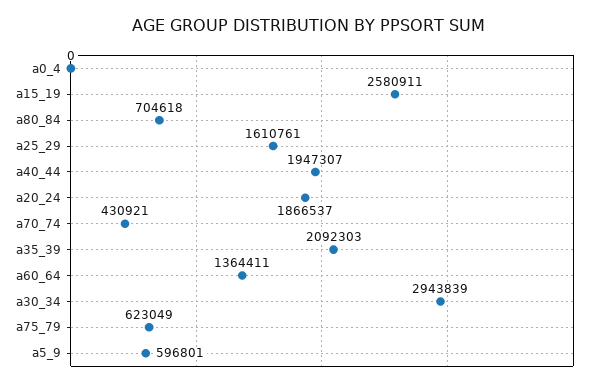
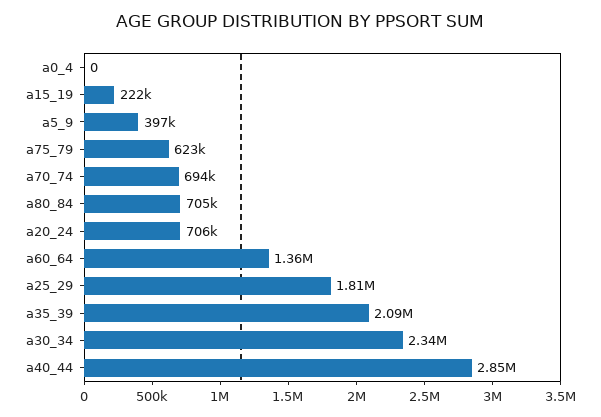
a15_19: 2580911 -> 222000
a25_29: 1610761 -> 1810000
a40_44: 1947307 -> 2850000
a20_24: 1866537 -> 706000
a70_74: 430921 -> 694000
a30_34: 2943839 -> 2340000
a5_9: 596801 -> 397000

